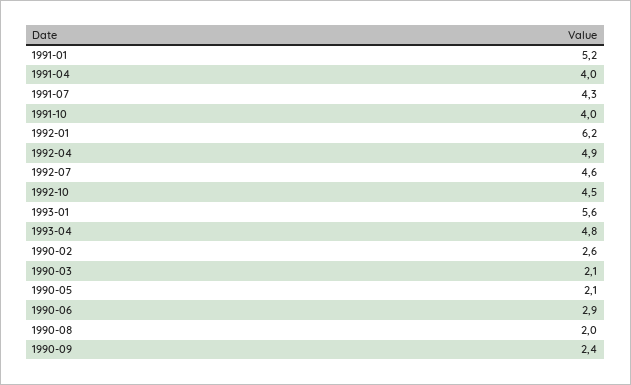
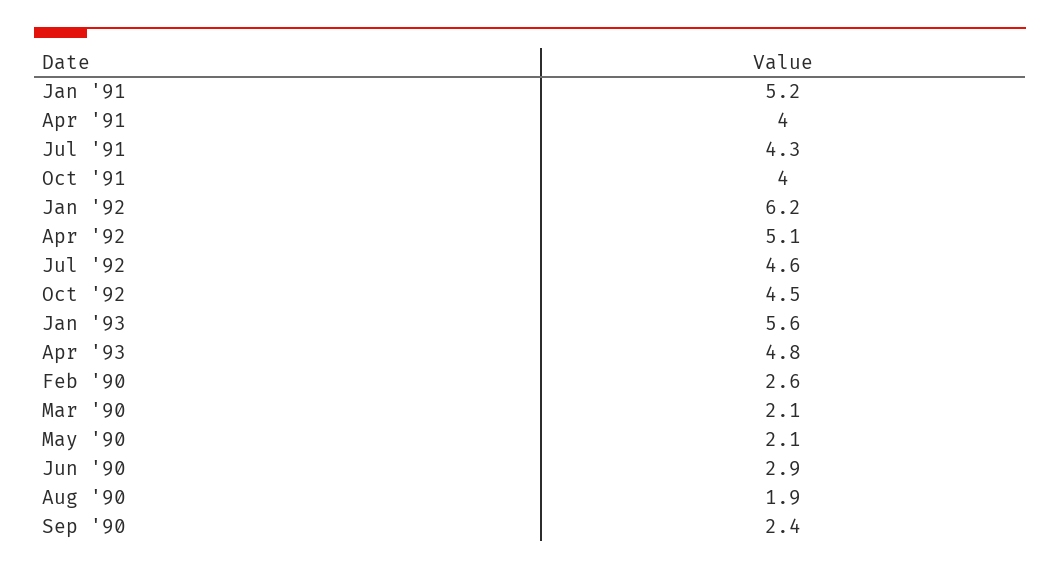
1992-04: 4.9 -> 5.1
1990-08: 2 -> 1.9

